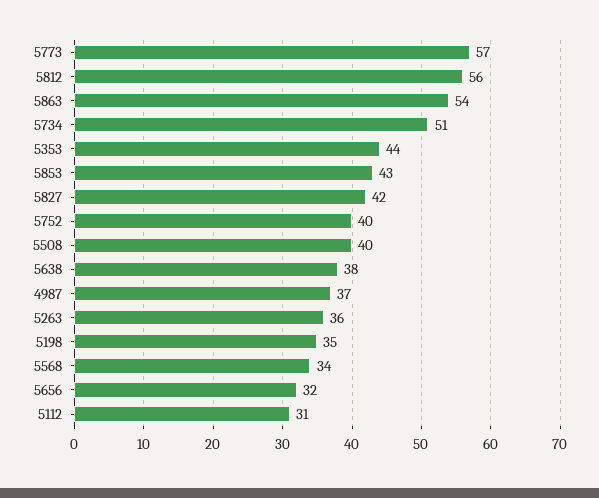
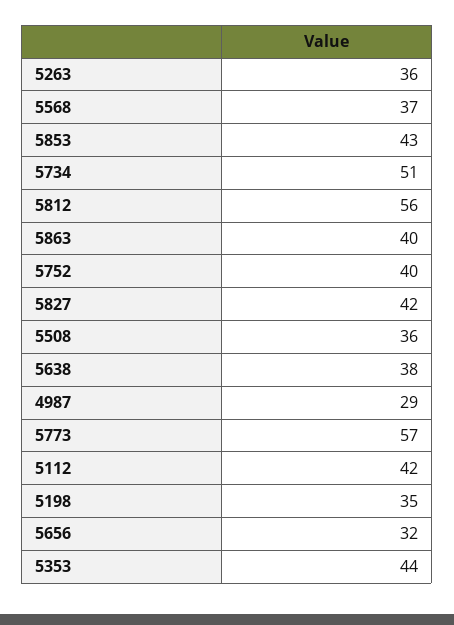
5863: 54 -> 40
5508: 40 -> 36
4987: 37 -> 29
5568: 34 -> 37
5112: 31 -> 42

